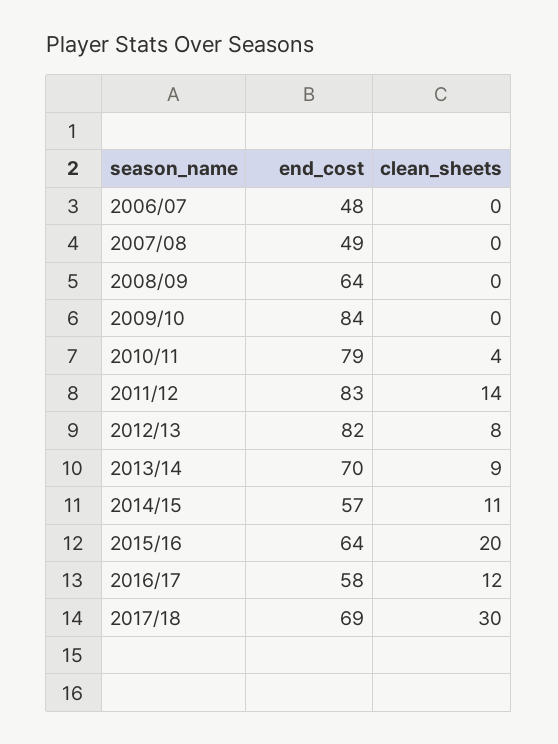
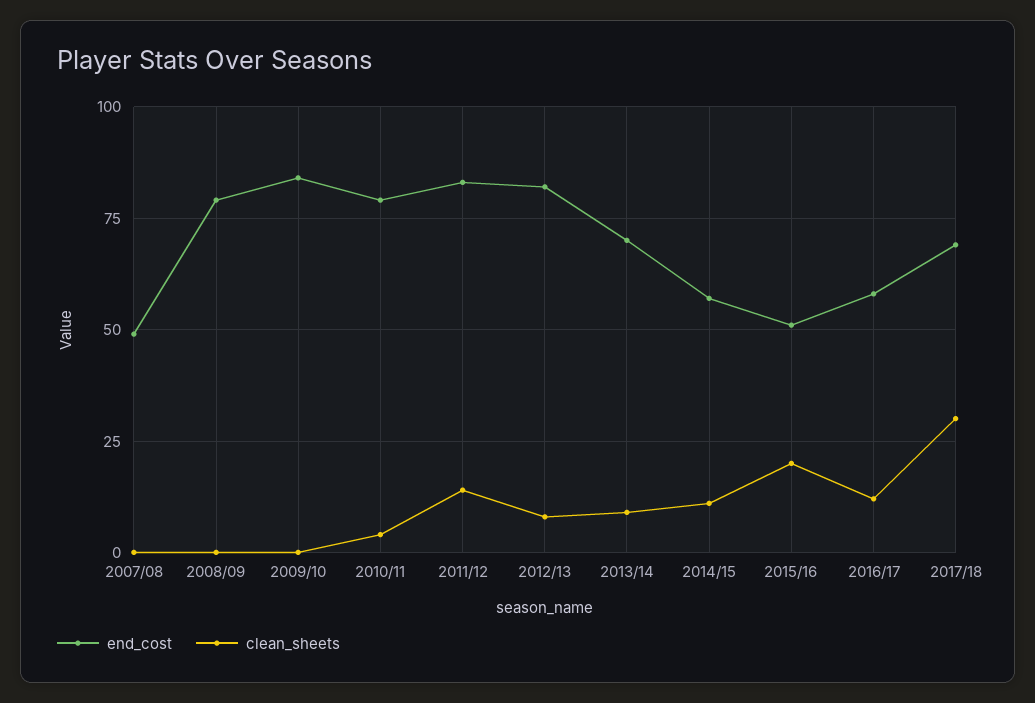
end_cost, 2006/07: 48 -> none
clean_sheets, 2006/07: 0 -> none
end_cost, 2008/09: 64 -> 80
end_cost, 2015/16: 64 -> 50

